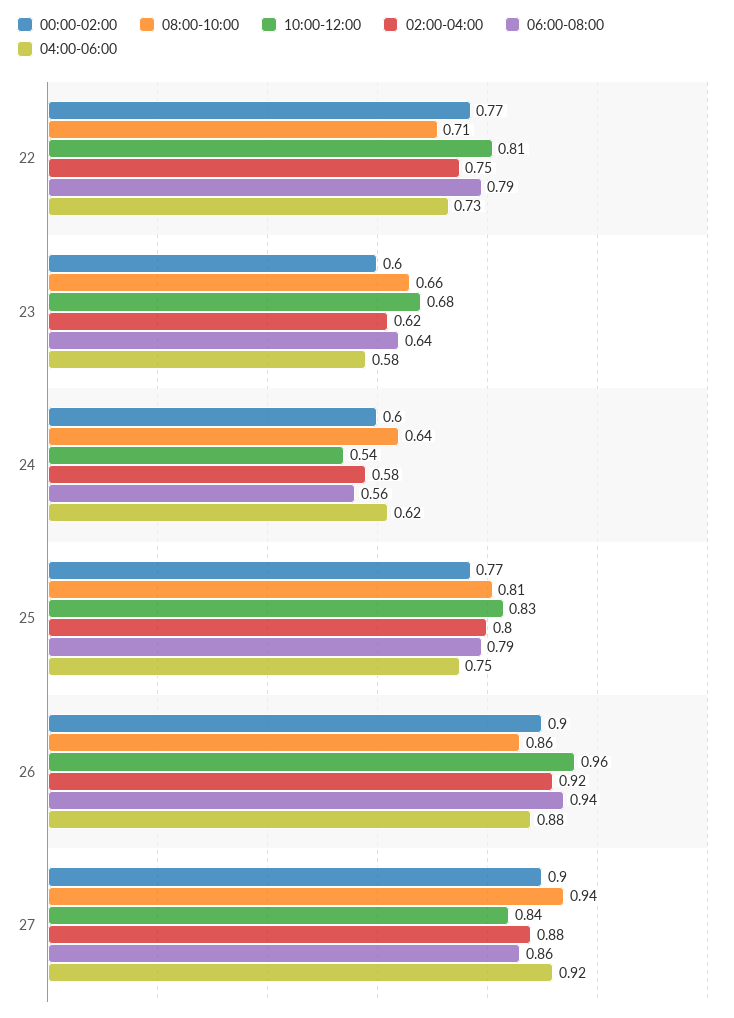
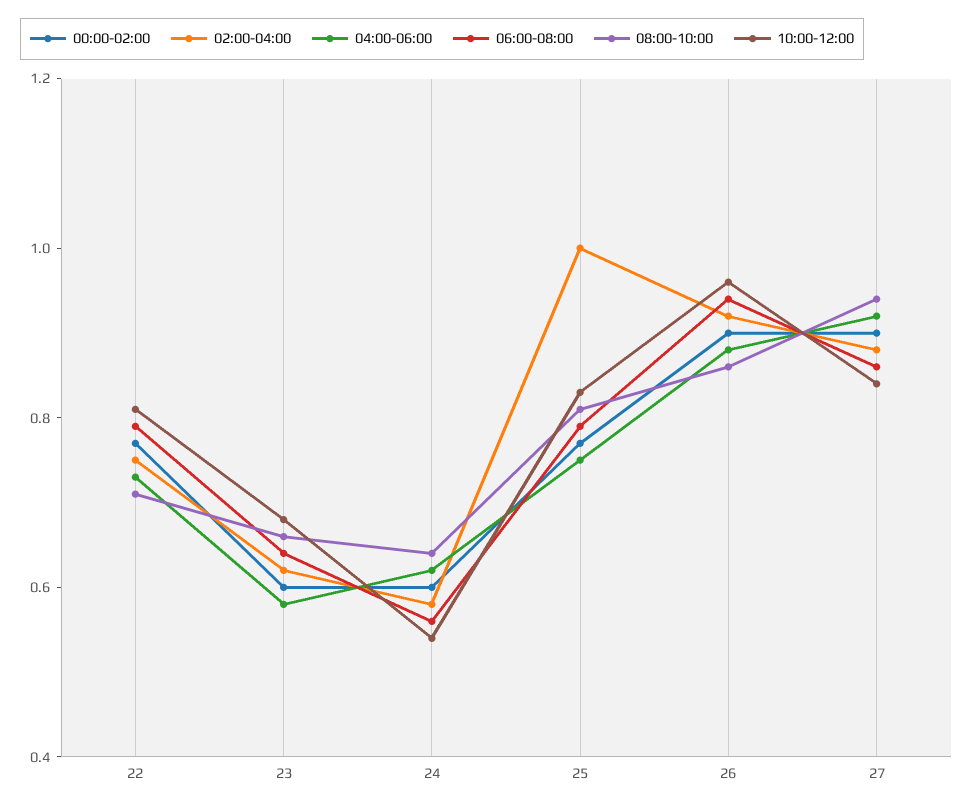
02:00-04:00, 25: 0.8 -> 1

